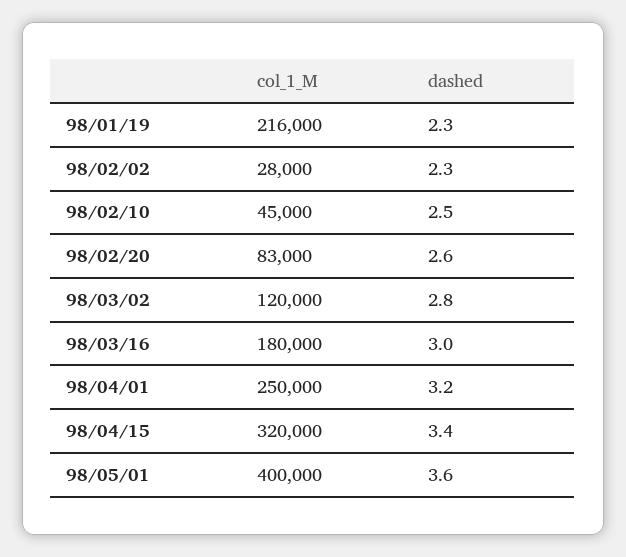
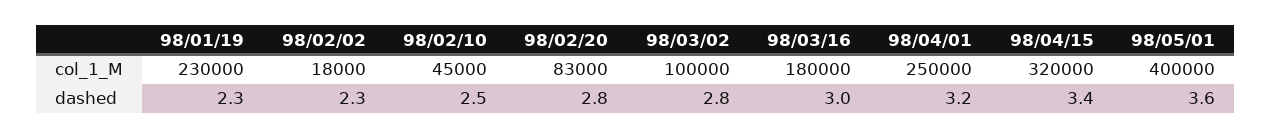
col_1_M, 98/01/19: 216000 -> 230000
col_1_M, 98/02/02: 28000 -> 18000
dashed, 98/02/20: 2.6 -> 2.8
col_1_M, 98/03/02: 120000 -> 100000

